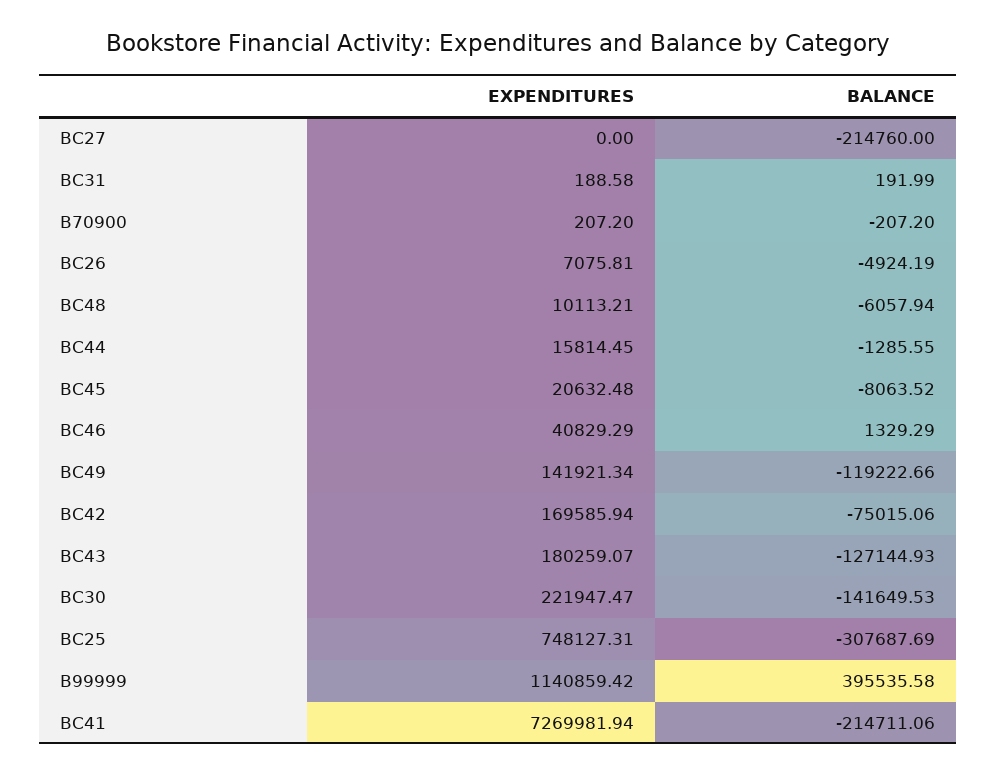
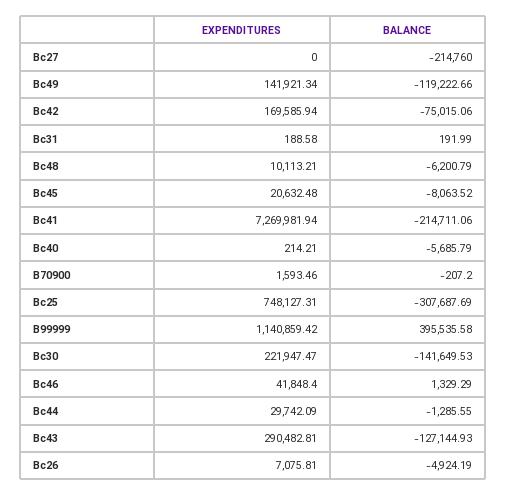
EXPENDITURES, B70900: 207.2 -> 1593.46
BALANCE, BC48: -6057.94 -> -6200.79
EXPENDITURES, BC44: 15814.45 -> 29742.09
EXPENDITURES, BC46: 40829.29 -> 41848.4
EXPENDITURES, BC43: 180259.07 -> 290482.81
EXPENDITURES, Bc40: none -> 214.21
BALANCE, Bc40: none -> -5685.79

